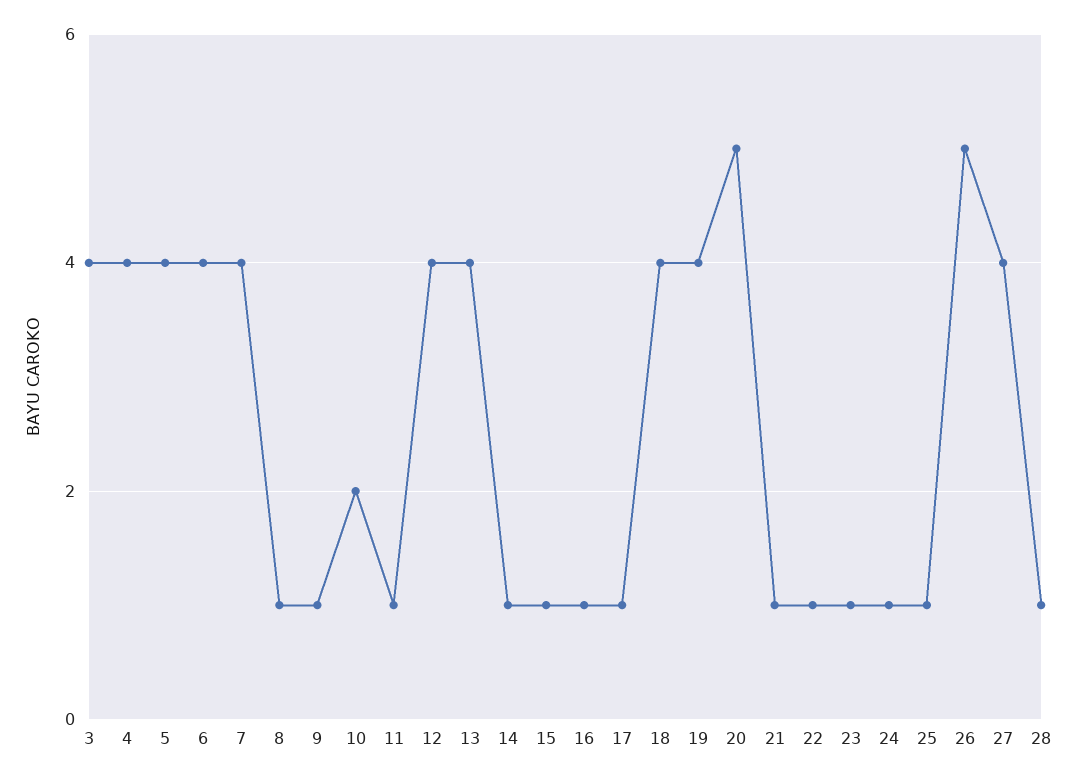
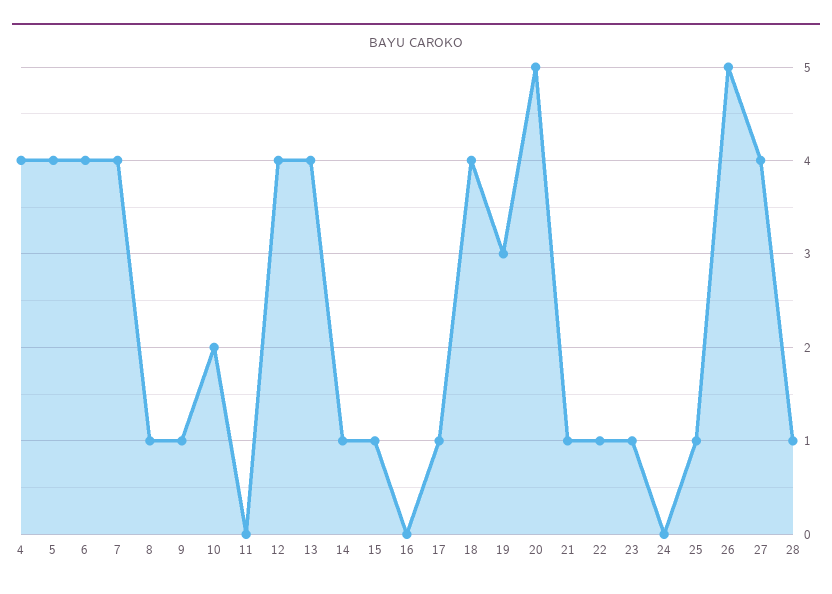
3: 4 -> none
11: 1 -> 0
16: 1 -> 0
19: 4 -> 3
24: 1 -> 0

